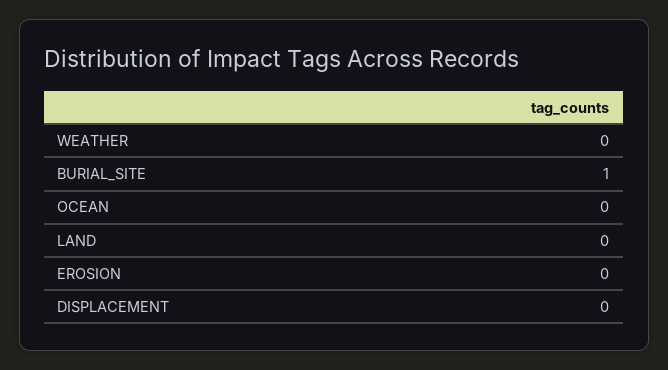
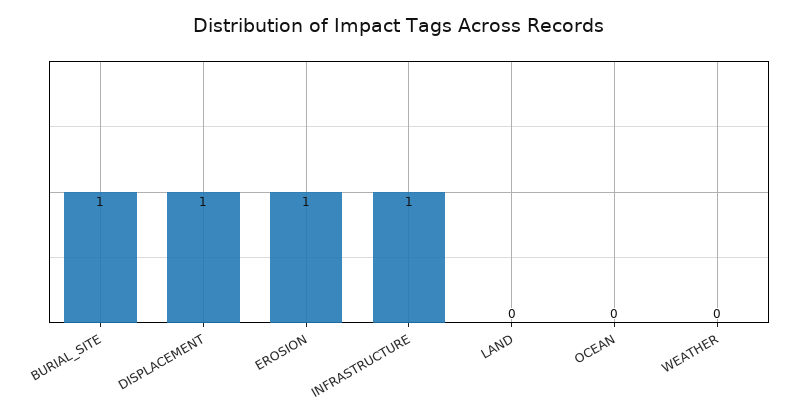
EROSION: 0 -> 1
DISPLACEMENT: 0 -> 1
INFRASTRUCTURE: none -> 1

